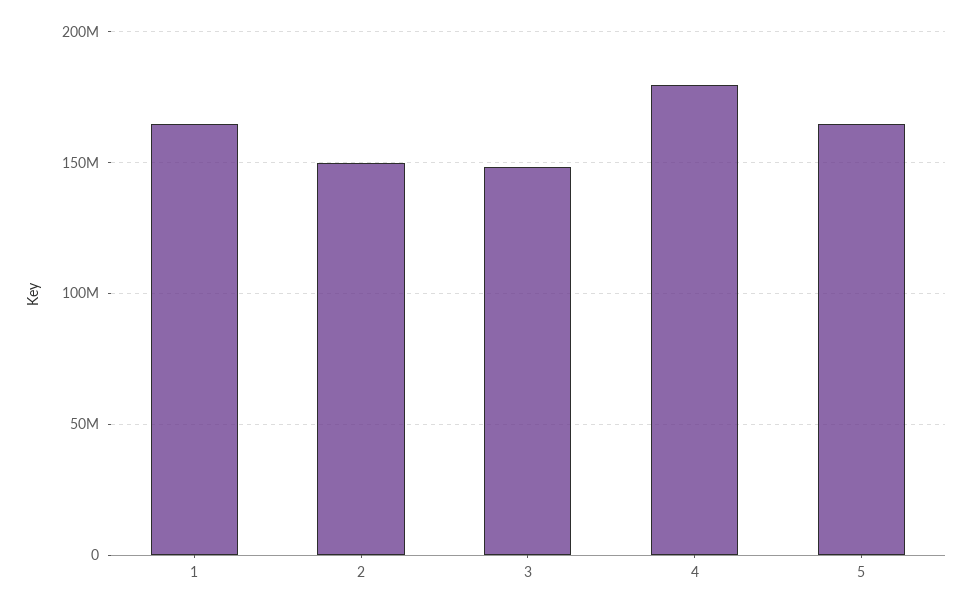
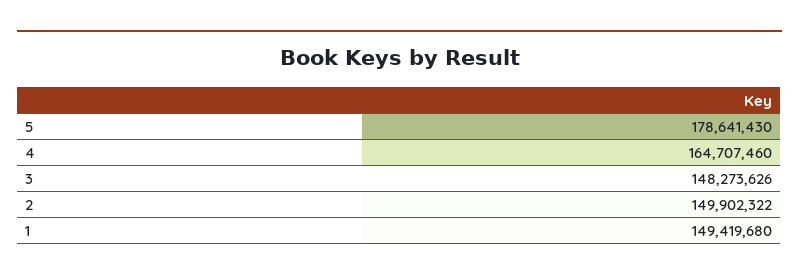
1: 165000000 -> 149419680
4: 180000000 -> 164707460
5: 165000000 -> 178641430

